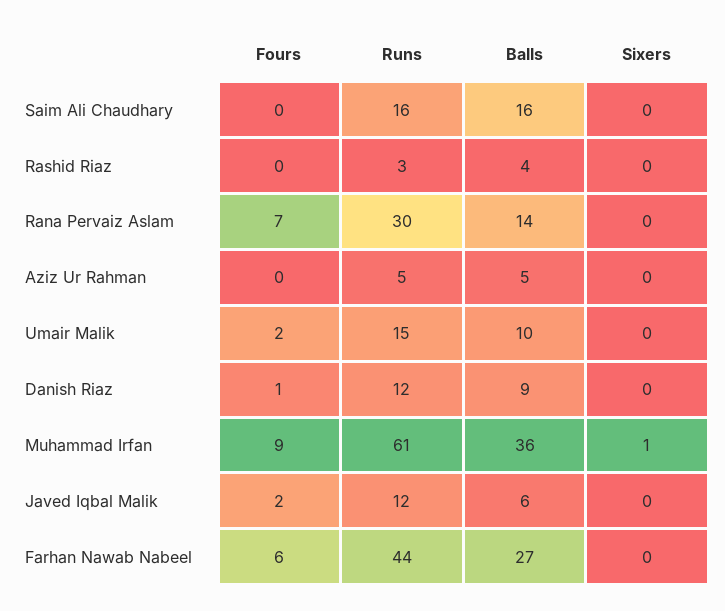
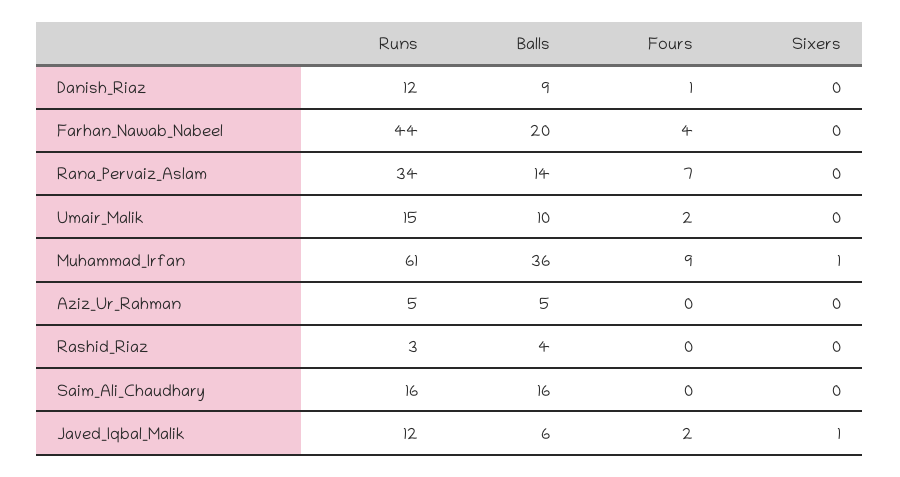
Runs, Rana Pervaiz Aslam: 30 -> 34
Sixers, Javed Iqbal Malik: 0 -> 1
Fours, Farhan Nawab Nabeel: 6 -> 4
Balls, Farhan Nawab Nabeel: 27 -> 20

